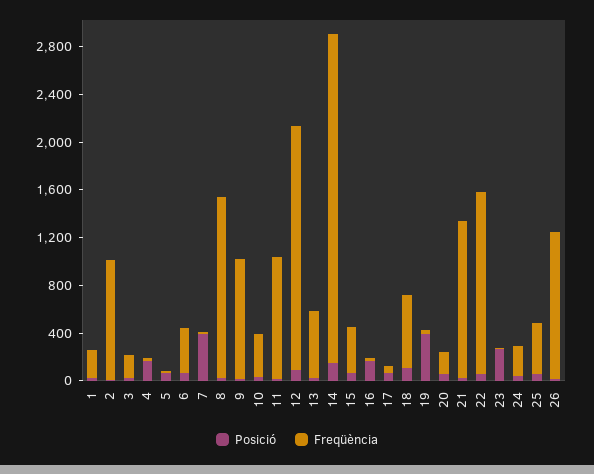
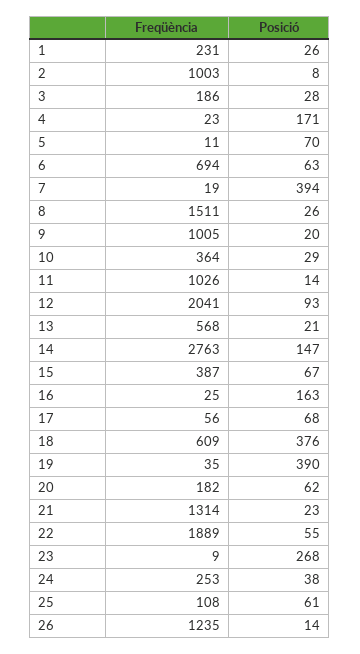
Freqüència, 6: 400 -> 694
Posició, 18: 100 -> 376
Freqüència, 22: 1500 -> 1889
Freqüència, 25: 400 -> 108

